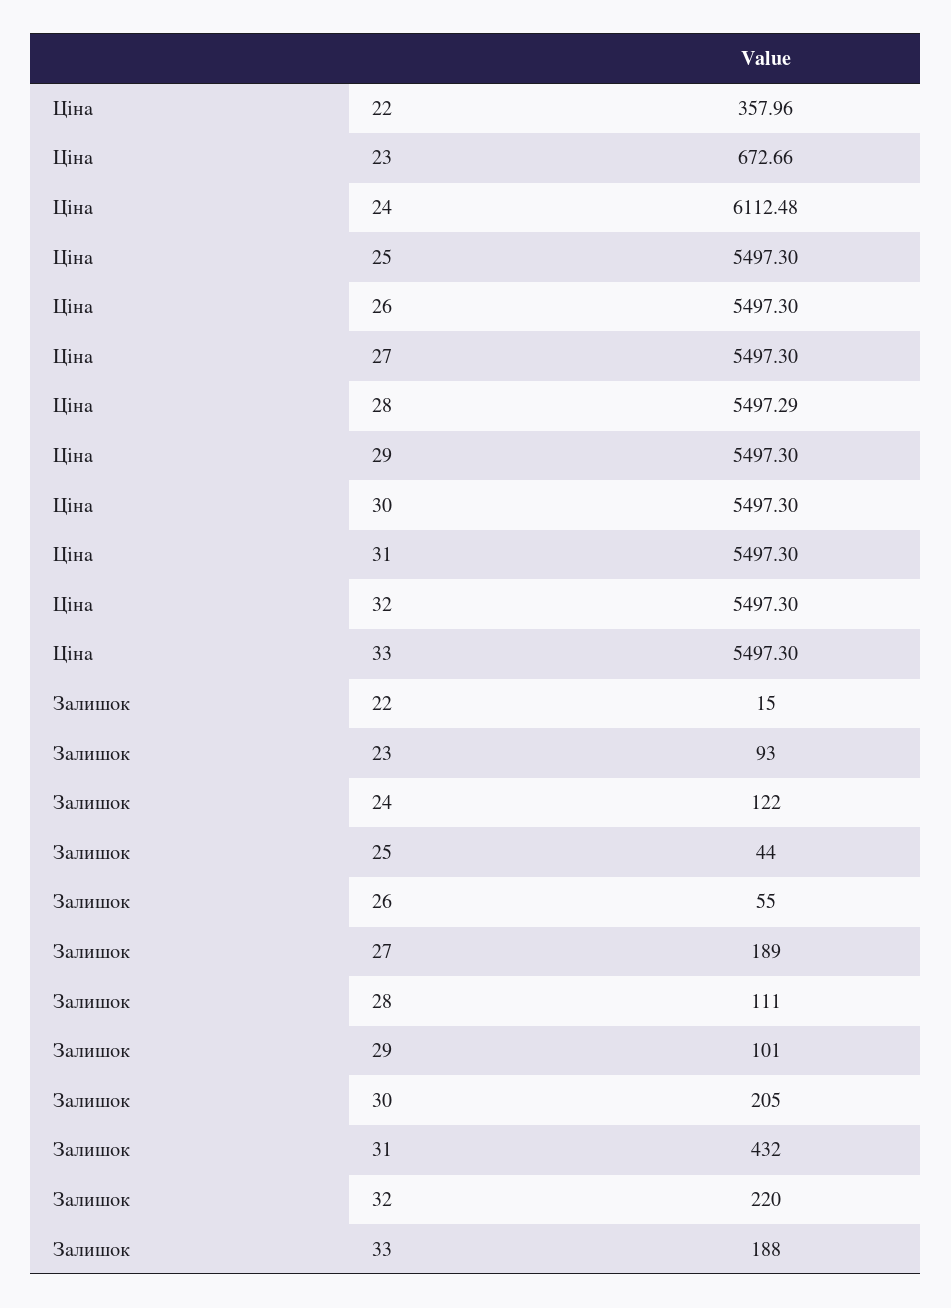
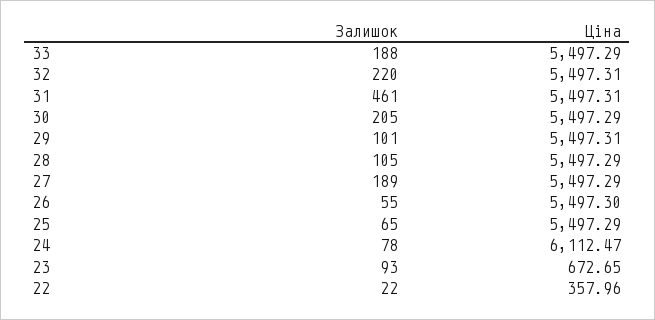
Ціна, 23: 672.66 -> 672.65
Ціна, 24: 6112.48 -> 6112.47
Ціна, 25: 5497.3 -> 5497.29
Ціна, 27: 5497.3 -> 5497.29
Ціна, 29: 5497.3 -> 5497.31
Ціна, 30: 5497.3 -> 5497.29
Ціна, 31: 5497.3 -> 5497.31
Ціна, 32: 5497.3 -> 5497.31
Ціна, 33: 5497.3 -> 5497.29
Залишок, 22: 15 -> 22
Залишок, 24: 122 -> 78
Залишок, 25: 44 -> 65
Залишок, 28: 111 -> 105
Залишок, 31: 432 -> 461

